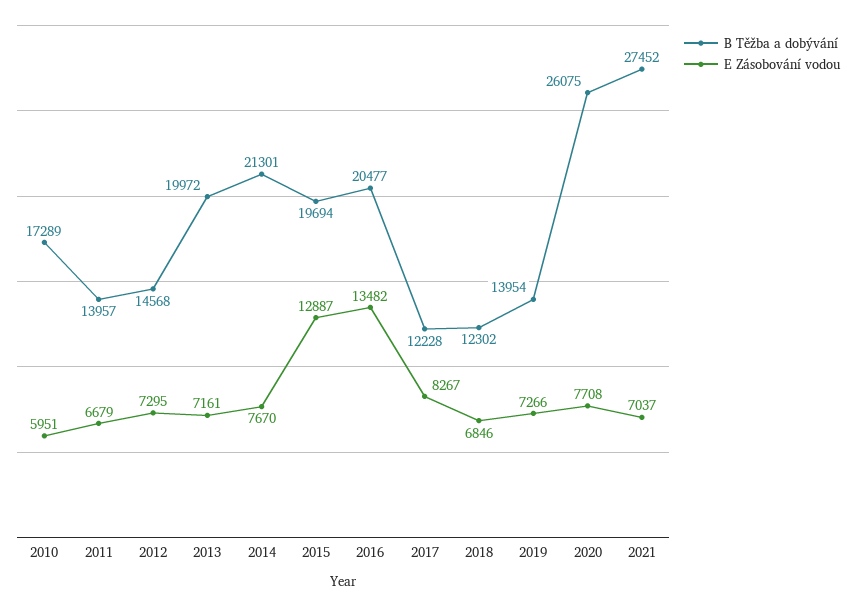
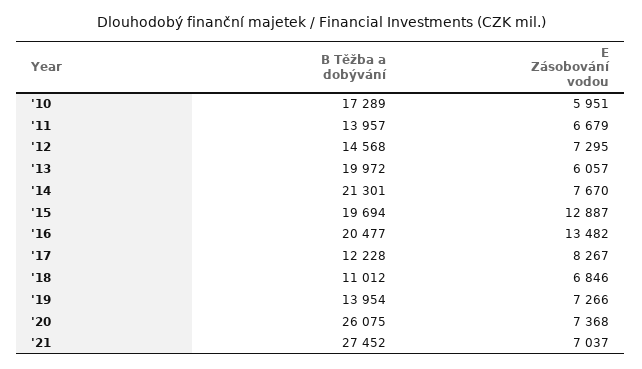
E Zásobování vodou, 2013: 7161 -> 6057
B Těžba a dobývání, 2018: 12302 -> 11012
E Zásobování vodou, 2020: 7708 -> 7368

